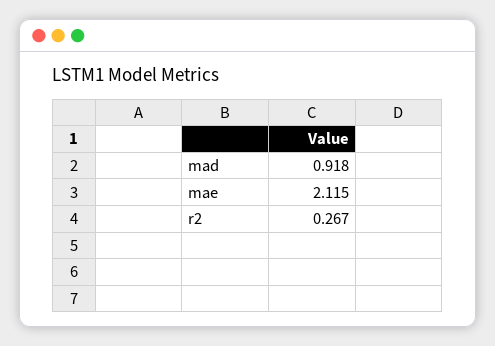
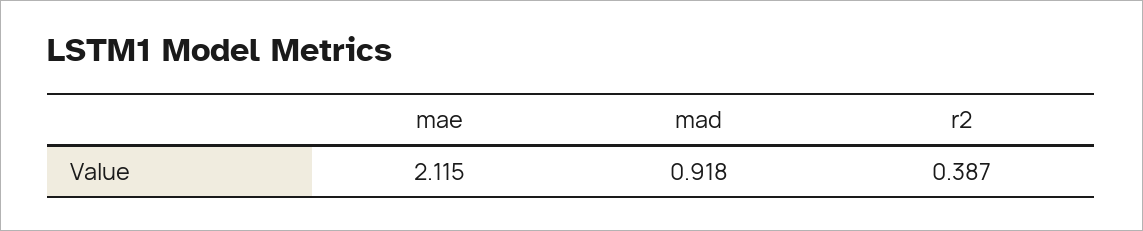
r2: 0.267 -> 0.387

